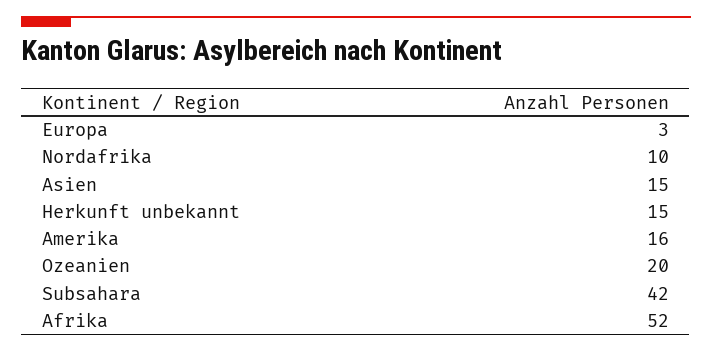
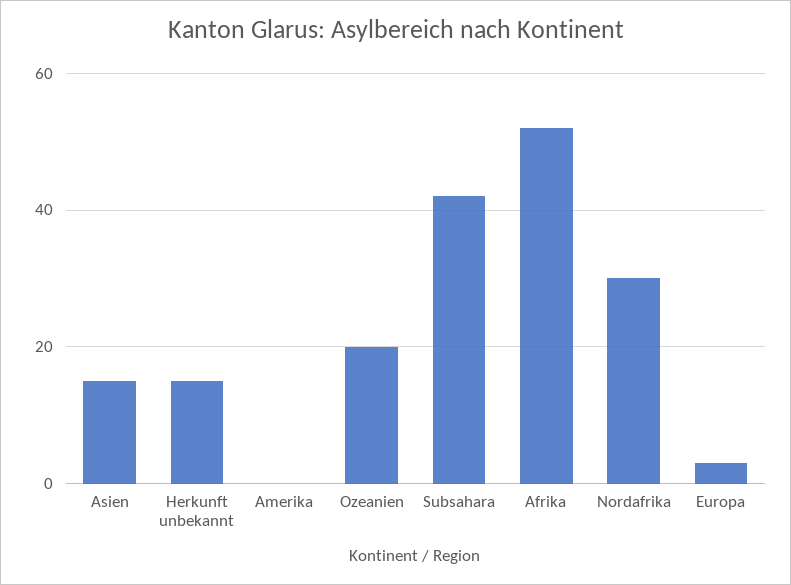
Nordafrika: 10 -> 30
Amerika: 16 -> 0

